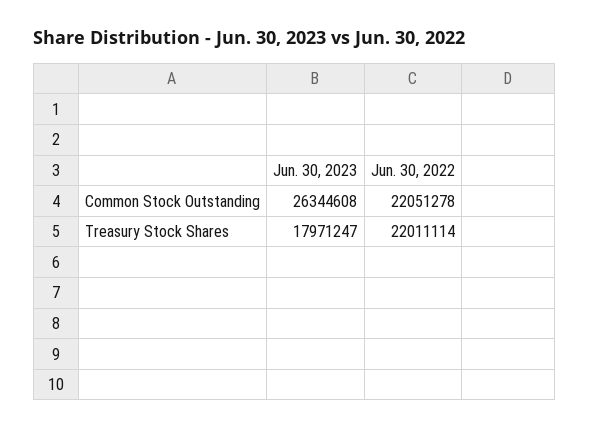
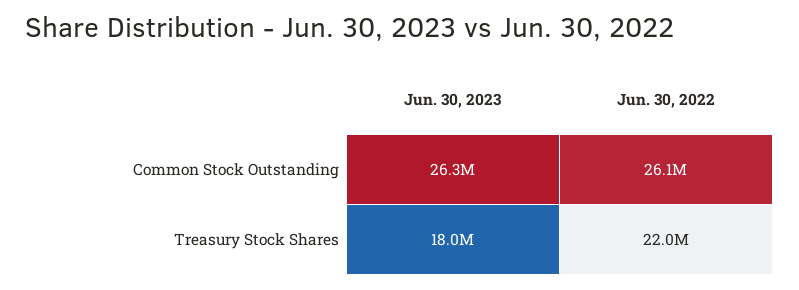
Jun. 30, 2022, Common Stock Outstanding: 22051278 -> 26100000

